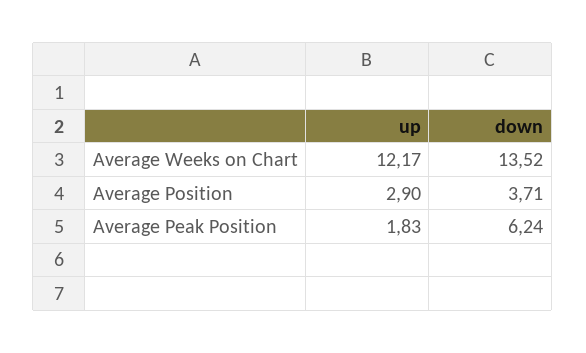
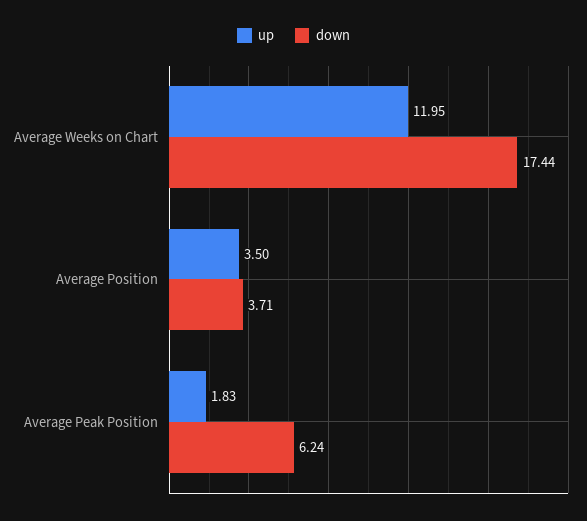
up, Average Weeks on Chart: 12.17 -> 11.95
down, Average Weeks on Chart: 13.52 -> 17.44
up, Average Position: 2.9 -> 3.5

